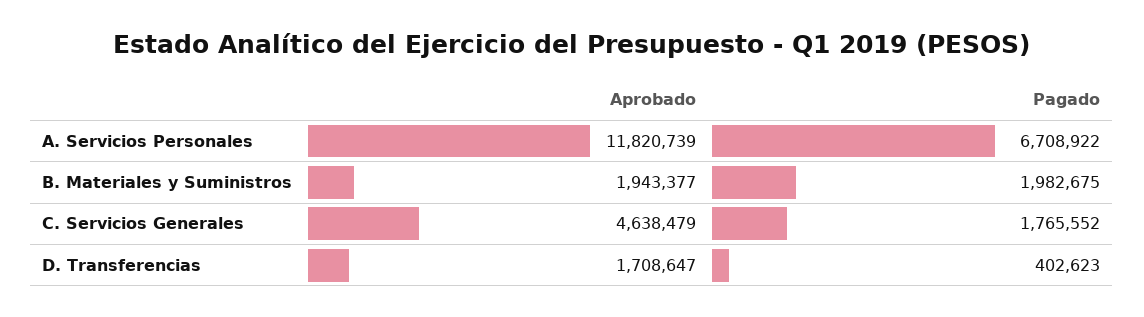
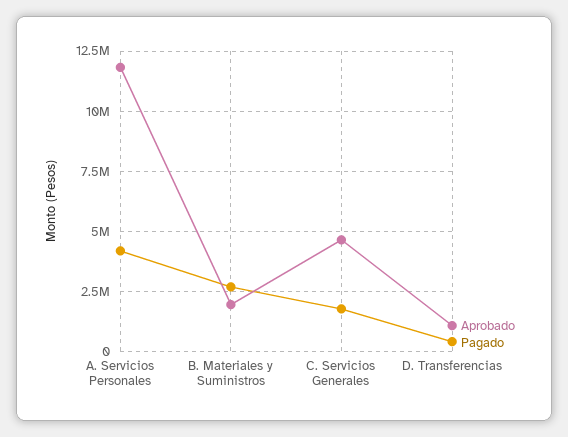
Pagado, A. Servicios Personales: 6708922 -> 4250000
Pagado, B. Materiales y Suministros: 1982675 -> 2750000
Aprobado, D. Transferencias: 1708647 -> 1000000

